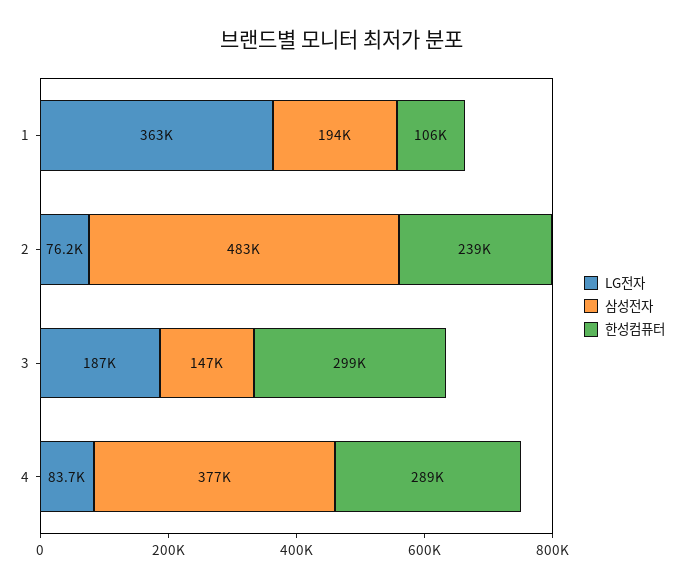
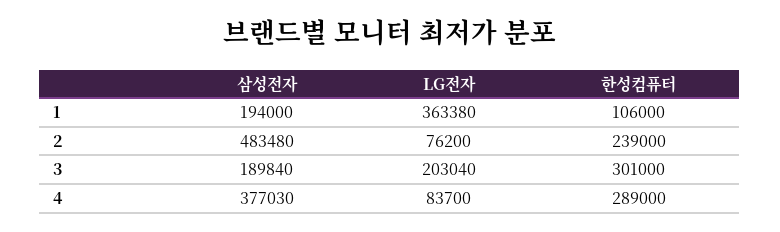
LG전자, 3: 187000 -> 203040
삼성전자, 3: 147000 -> 189840
한성컴퓨터, 3: 299000 -> 301000

